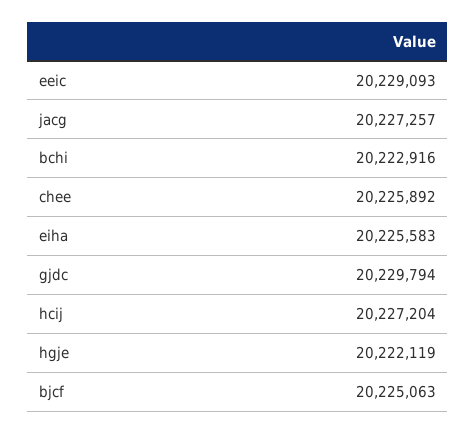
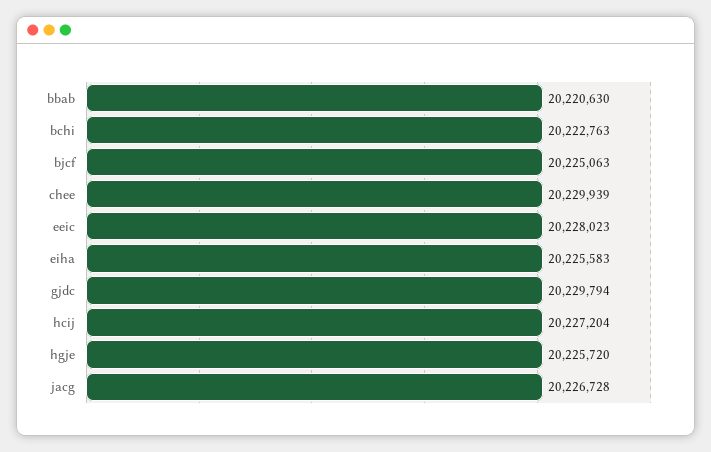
eeic: 20229093 -> 20228023
jacg: 20227257 -> 20226728
bchi: 20222916 -> 20222763
chee: 20225892 -> 20229939
hgje: 20222119 -> 20225720
bbab: none -> 20220630

